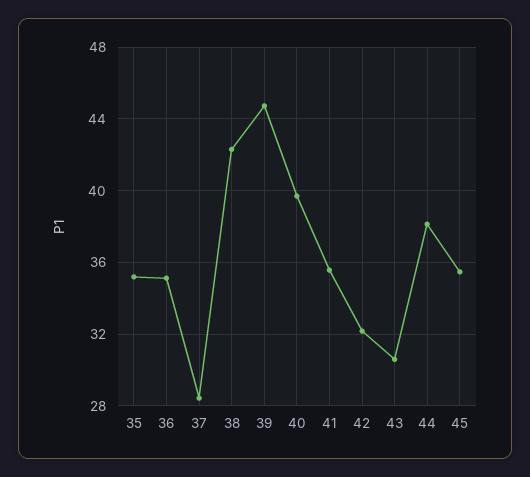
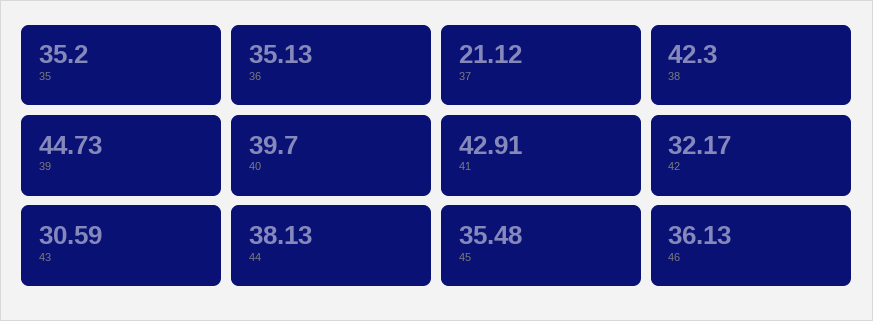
37: 28.5 -> 21.12
41: 35.5 -> 42.91
46: none -> 36.13

